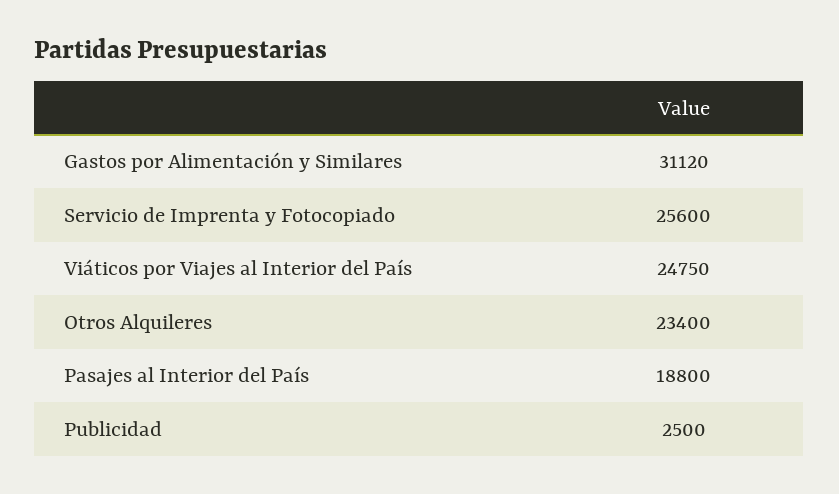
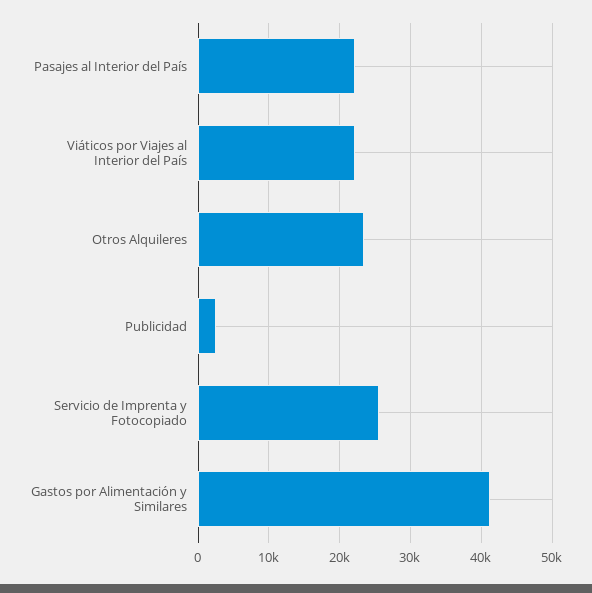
Gastos por Alimentación y Similares: 31120 -> 41000
Viáticos por Viajes al Interior del País: 24750 -> 22000
Pasajes al Interior del País: 18800 -> 22000

